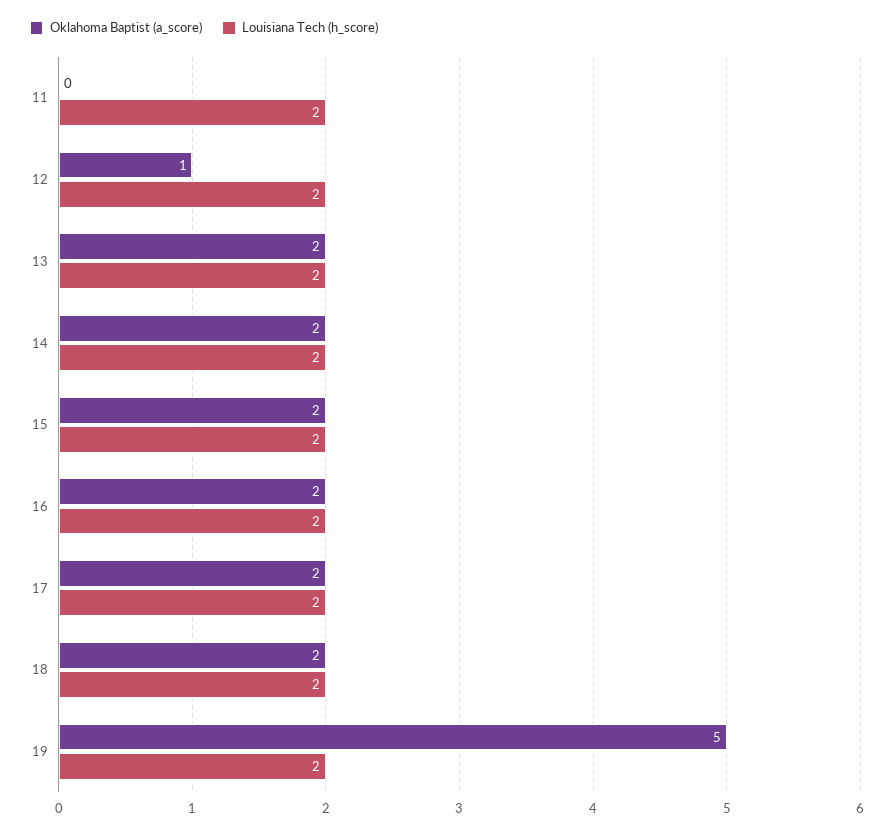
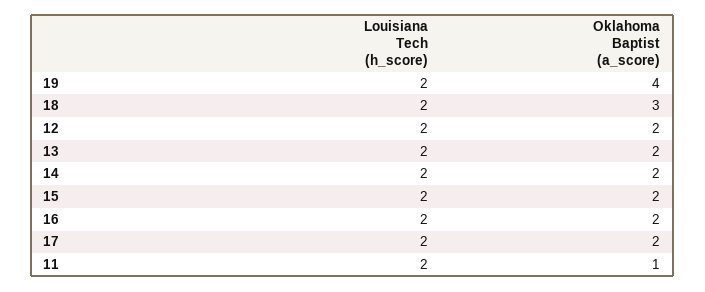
Oklahoma Baptist (a_score), 11: 0 -> 1
Oklahoma Baptist (a_score), 12: 1 -> 2
Oklahoma Baptist (a_score), 18: 2 -> 3
Oklahoma Baptist (a_score), 19: 5 -> 4

